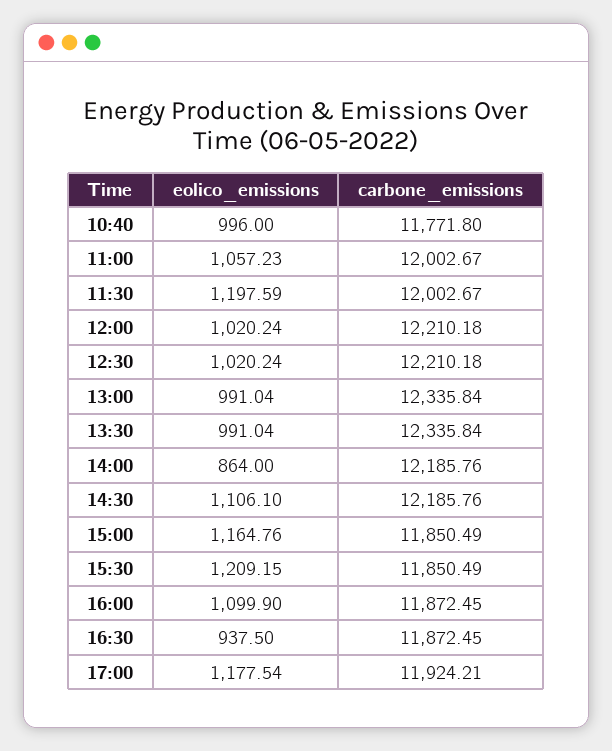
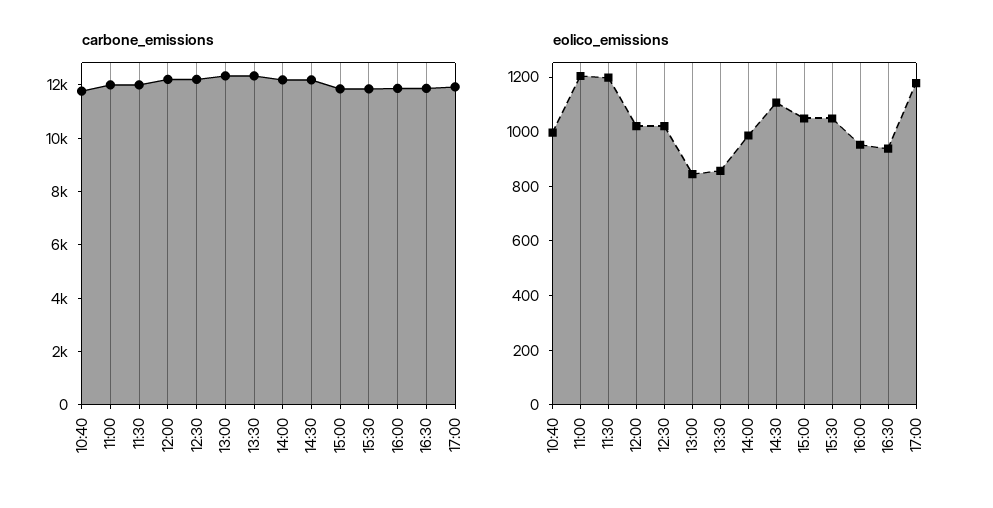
eolico_emissions, 11:00: 1057.23 -> 1200
eolico_emissions, 13:00: 991.04 -> 850
eolico_emissions, 13:30: 991.04 -> 850
eolico_emissions, 14:00: 864 -> 1000
eolico_emissions, 15:00: 1164.76 -> 1050
eolico_emissions, 15:30: 1209.15 -> 1050
eolico_emissions, 16:00: 1099.9 -> 950

